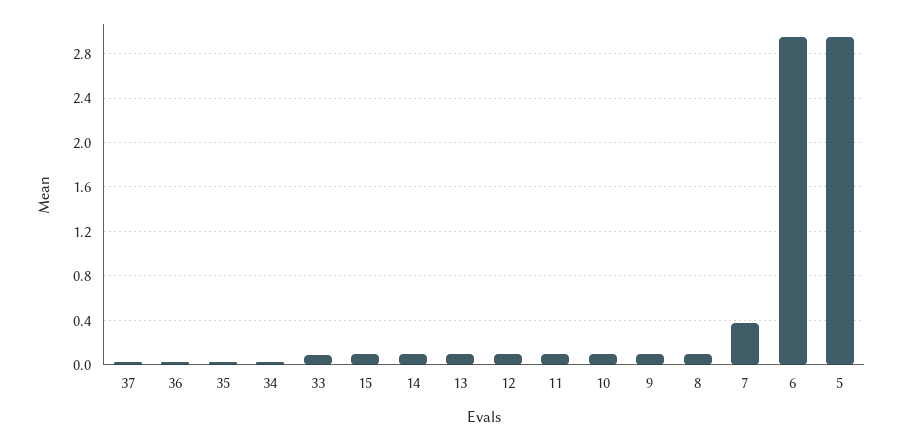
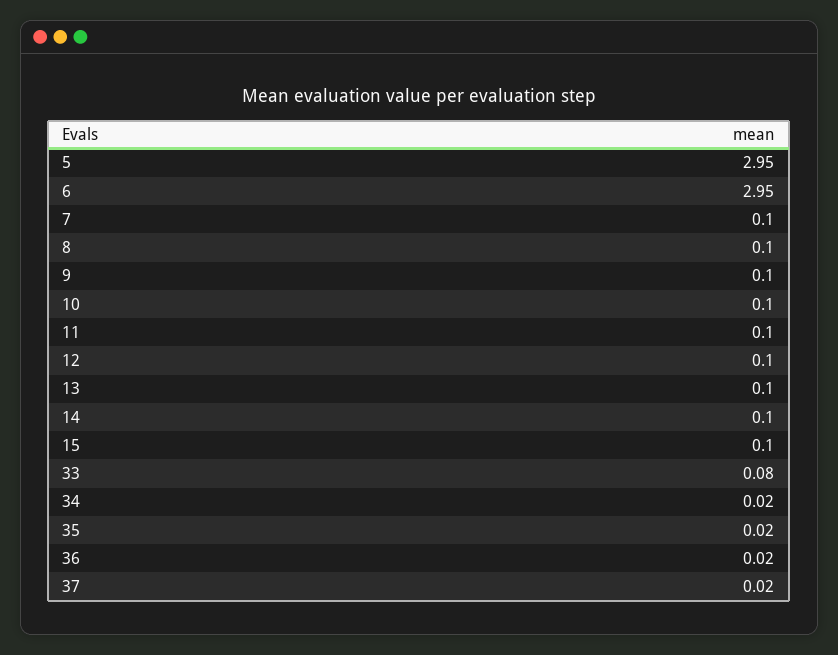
7: 0.4 -> 0.1

